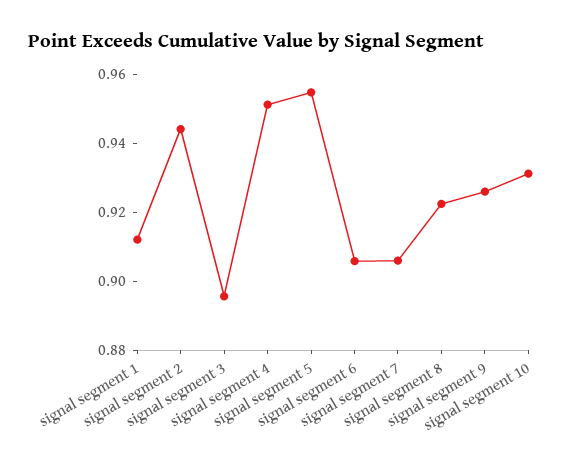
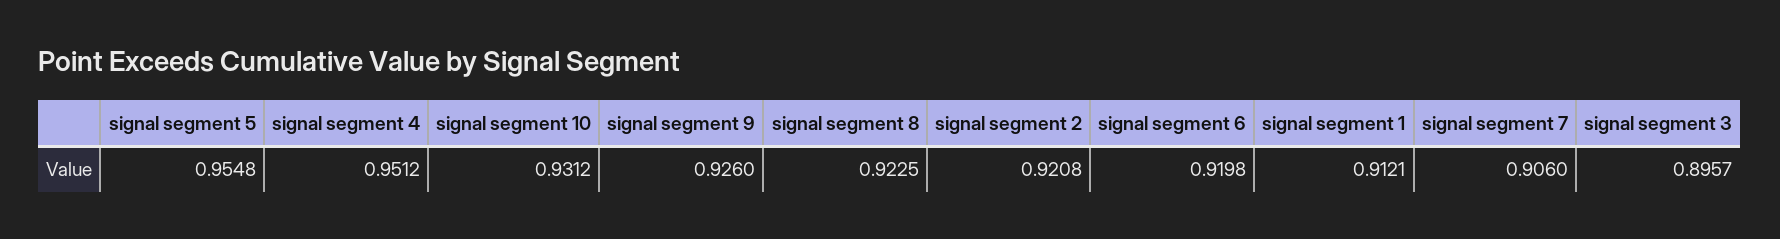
signal segment 2: 0.945 -> 0.9208
signal segment 6: 0.905 -> 0.9198

